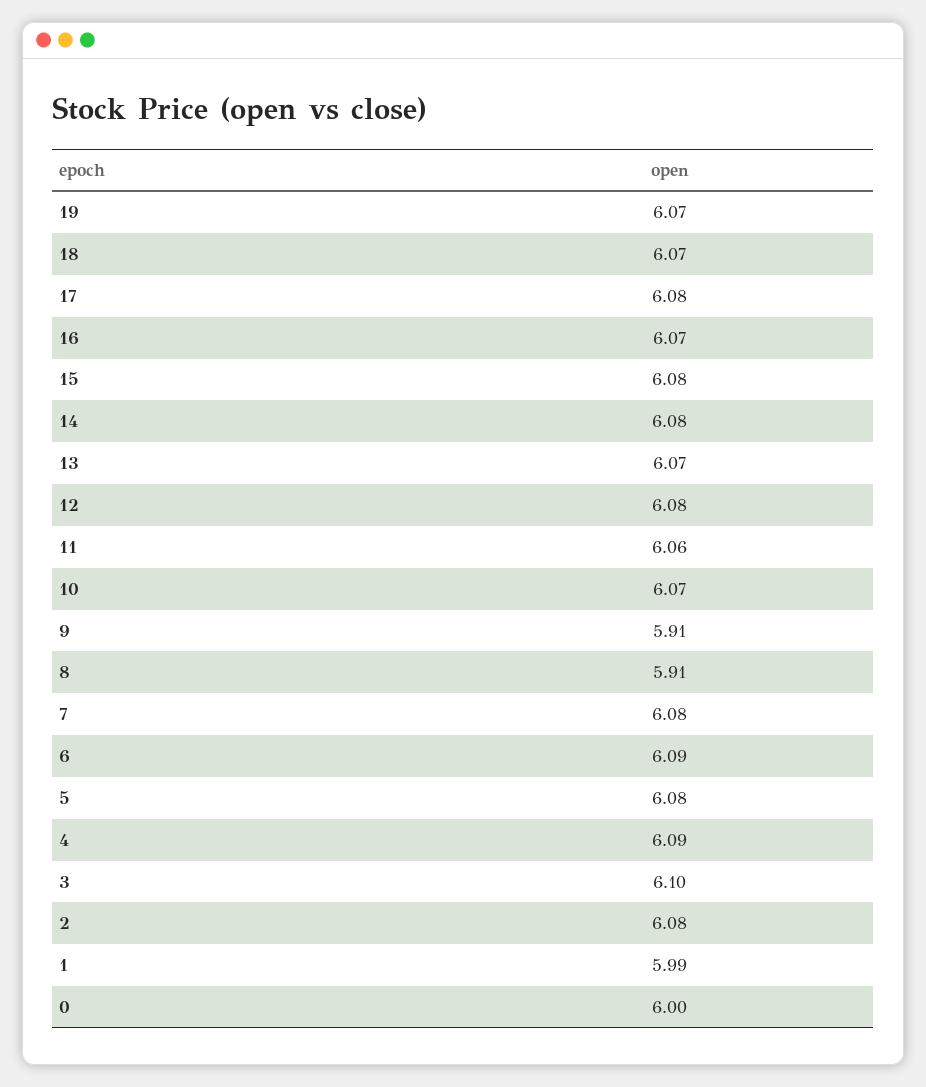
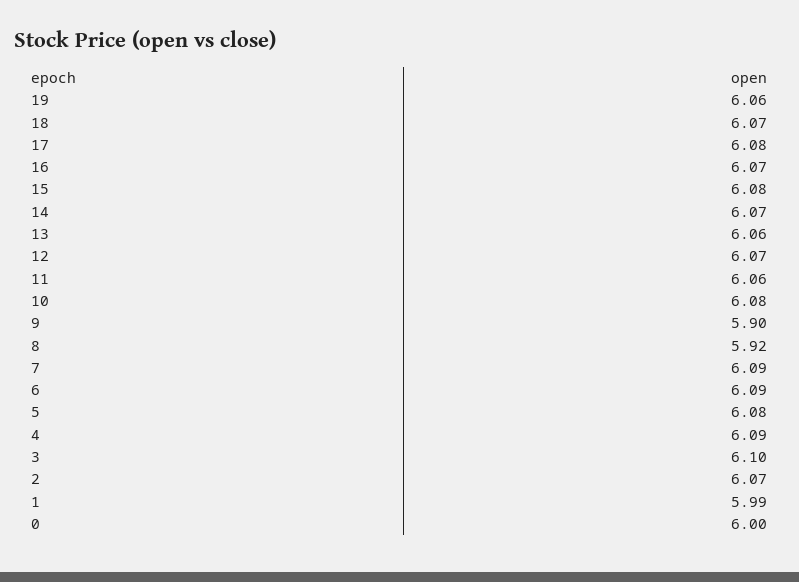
19: 6.07 -> 6.06
14: 6.08 -> 6.07
13: 6.07 -> 6.06
12: 6.08 -> 6.07
10: 6.07 -> 6.08
9: 5.91 -> 5.9
8: 5.91 -> 5.92
7: 6.08 -> 6.09
2: 6.08 -> 6.07

